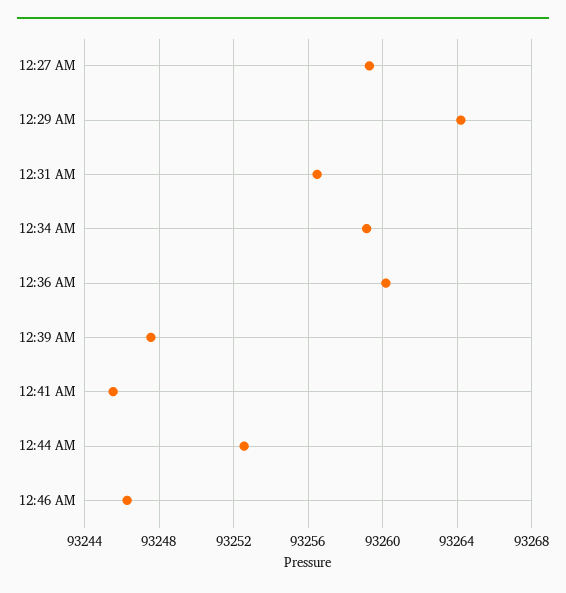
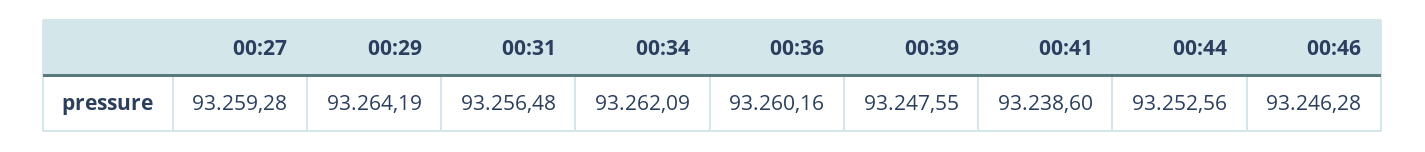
12:34 AM: 93259 -> 93262.09
12:41 AM: 93245.5 -> 93238.6

